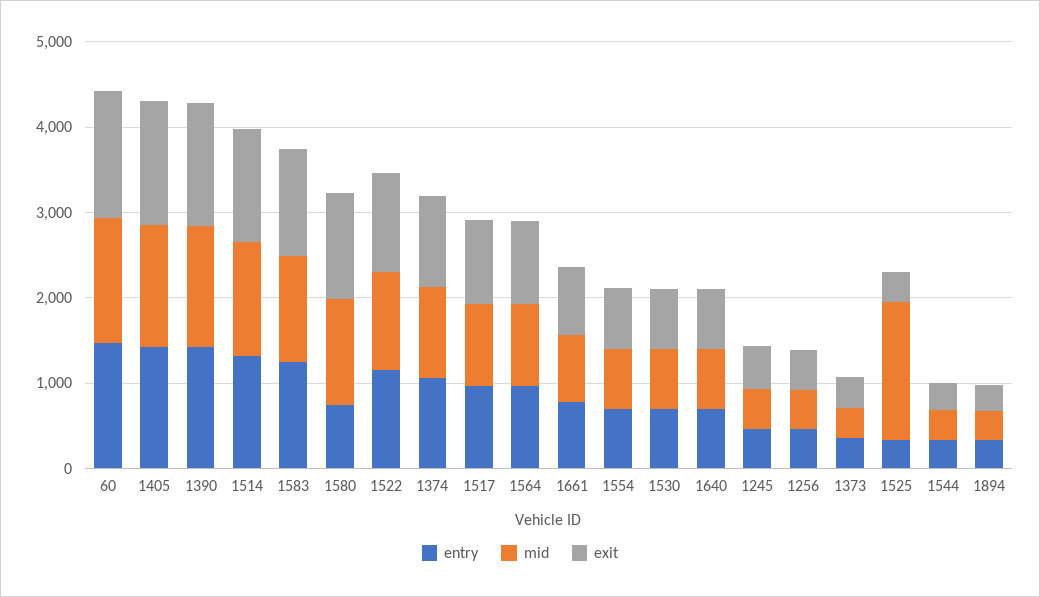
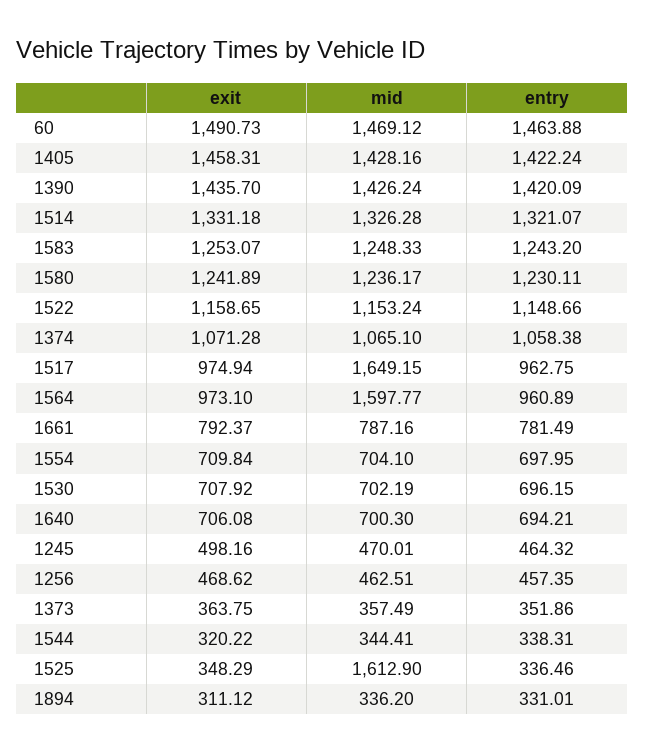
entry, 1580: 800 -> 1230.11
mid, 1517: 1000 -> 1649.15
mid, 1564: 1000 -> 1597.77

